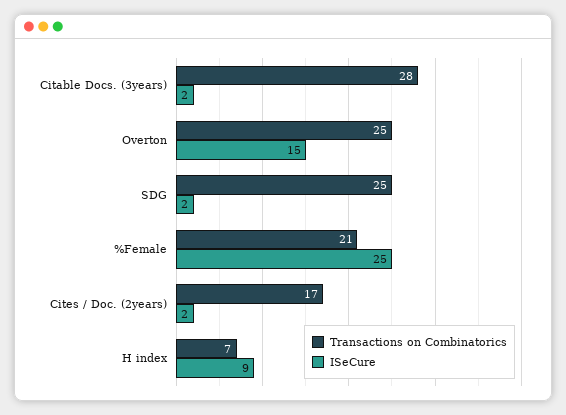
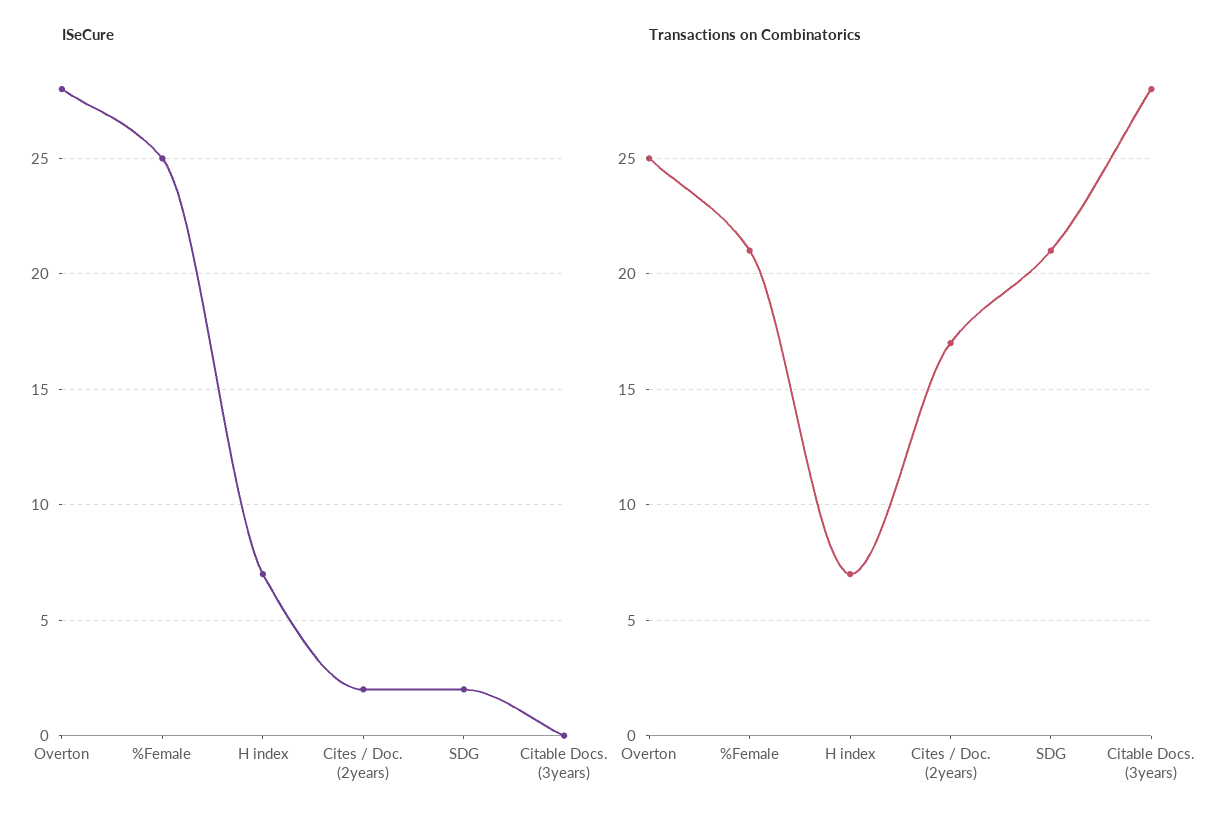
ISeCure, Citable Docs. (3years): 2 -> 0
ISeCure, Overton: 15 -> 28
Transactions on Combinatorics, SDG: 25 -> 21
ISeCure, H index: 9 -> 7

